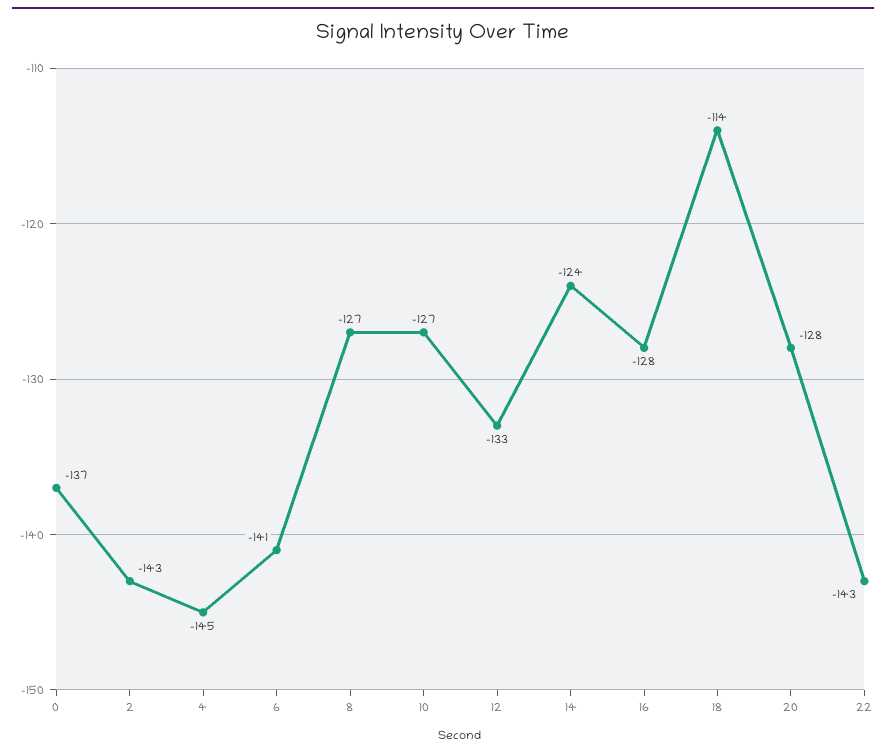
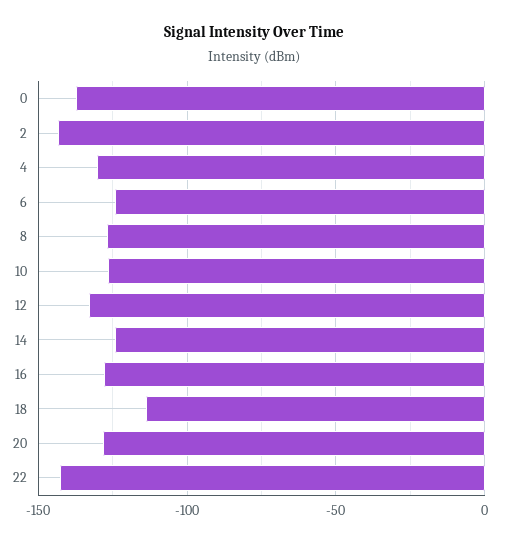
4: -145 -> -130
6: -141 -> -125

